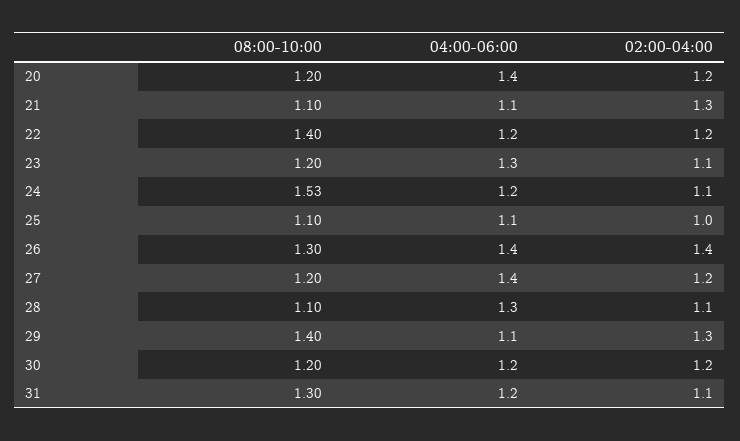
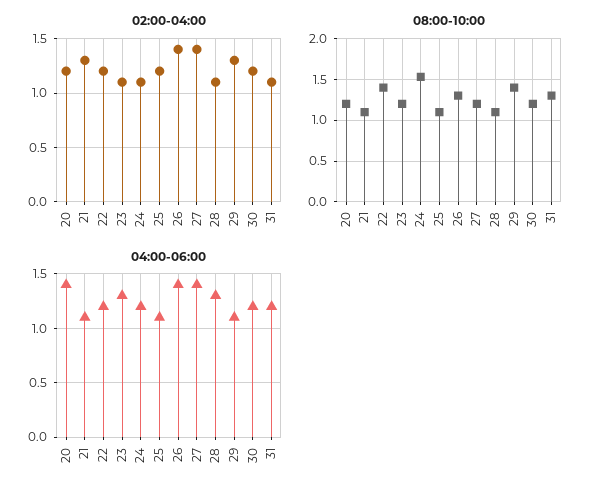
02:00-04:00, 25: 1 -> 1.2
02:00-04:00, 27: 1.2 -> 1.4

